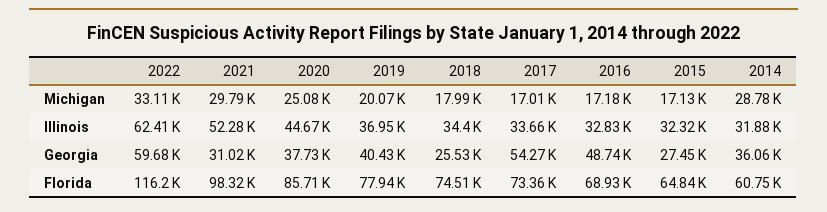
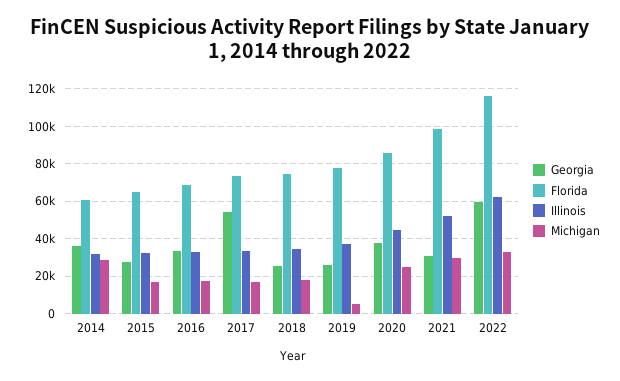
Michigan, 2019: 20070 -> 5000
Georgia, 2019: 40430 -> 25000
Georgia, 2016: 48740 -> 35000

